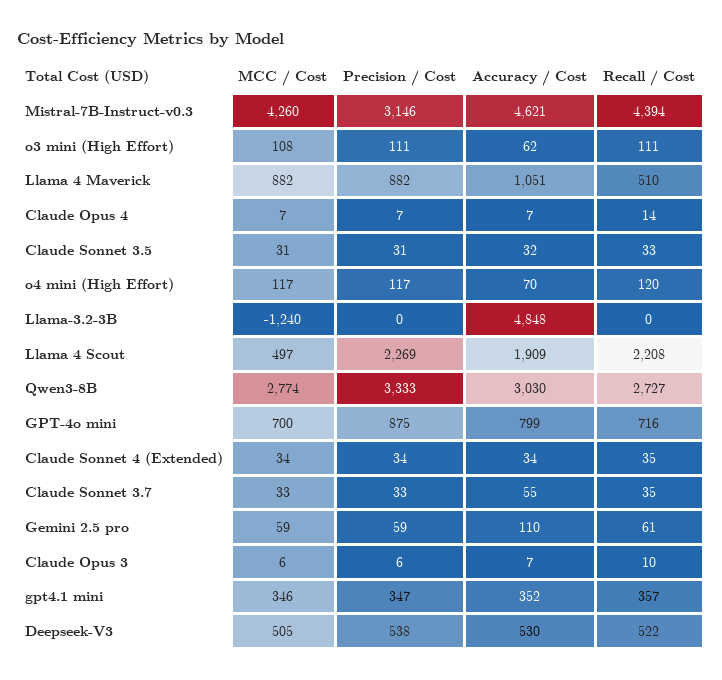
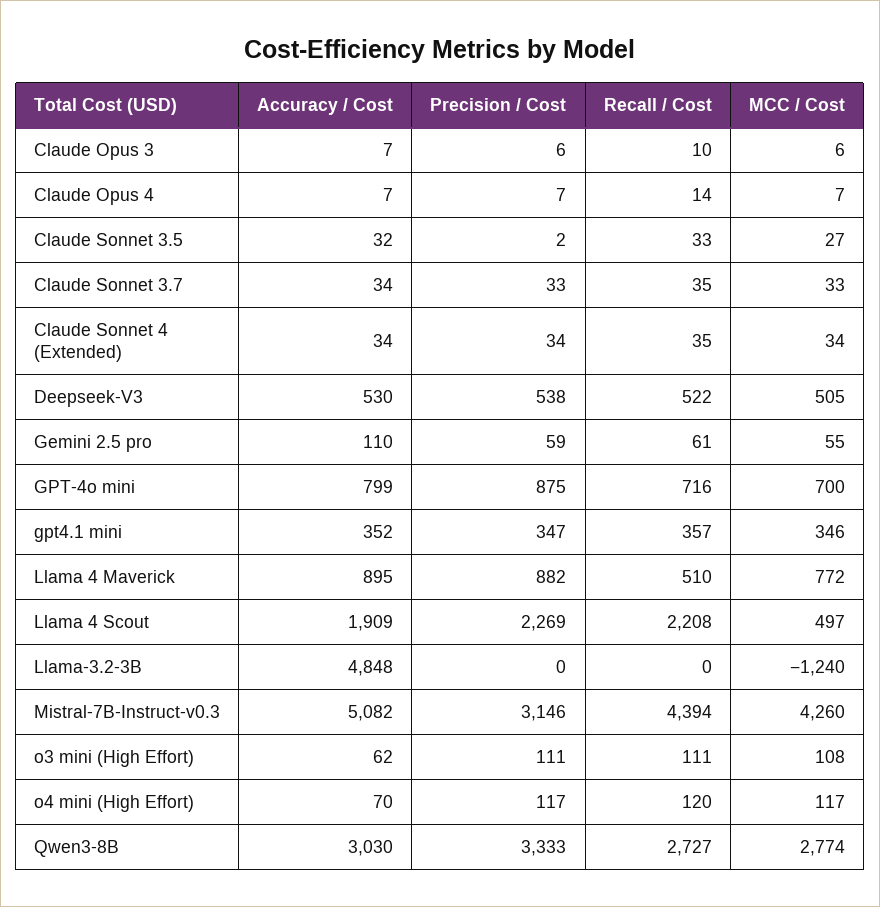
Accuracy / Cost, Mistral-7B-Instruct-v0.3: 4621 -> 5082
MCC / Cost, Llama 4 Maverick: 882 -> 772
Accuracy / Cost, Llama 4 Maverick: 1051 -> 895
MCC / Cost, Claude Sonnet 3.5: 31 -> 27
Precision / Cost, Claude Sonnet 3.5: 31 -> 2
Accuracy / Cost, Claude Sonnet 3.7: 55 -> 34
MCC / Cost, Gemini 2.5 pro: 59 -> 55

